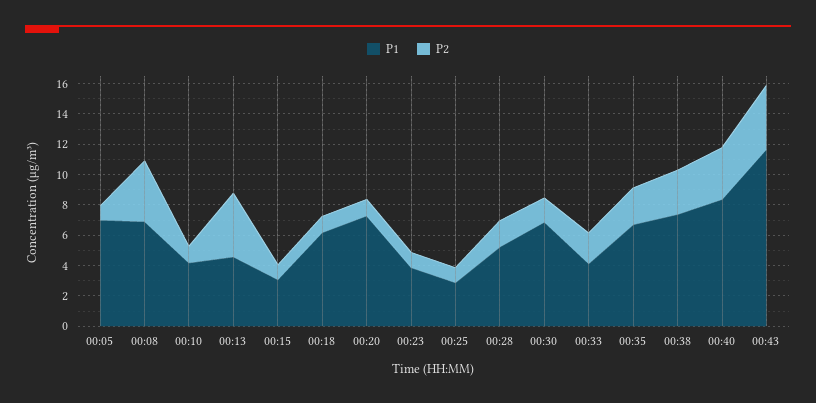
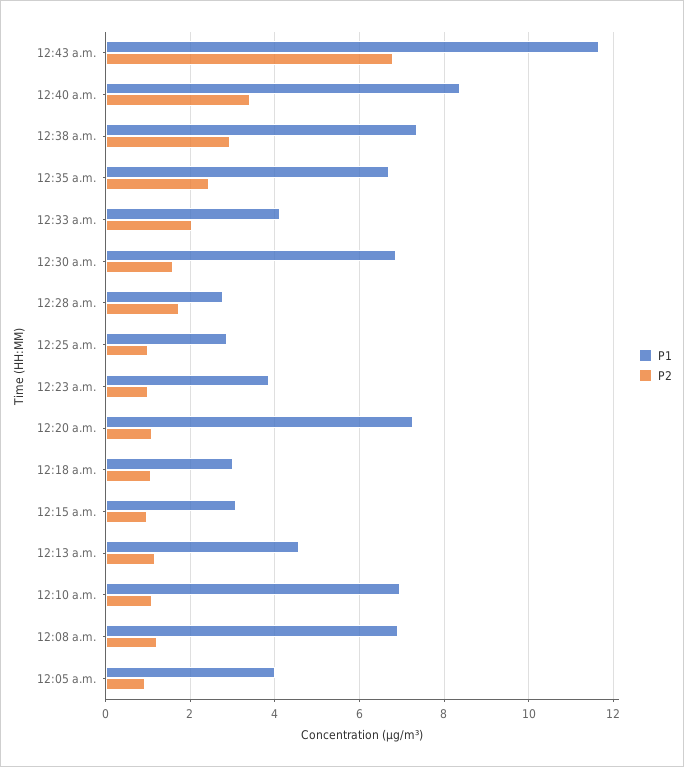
P1, 00:05: 7 -> 4
P2, 00:08: 4 -> 1.2
P1, 00:10: 4 -> 7
P2, 00:13: 4 -> 1.2
P1, 00:18: 6 -> 3
P1, 00:28: 5 -> 2.8
P2, 00:43: 4 -> 6.8

